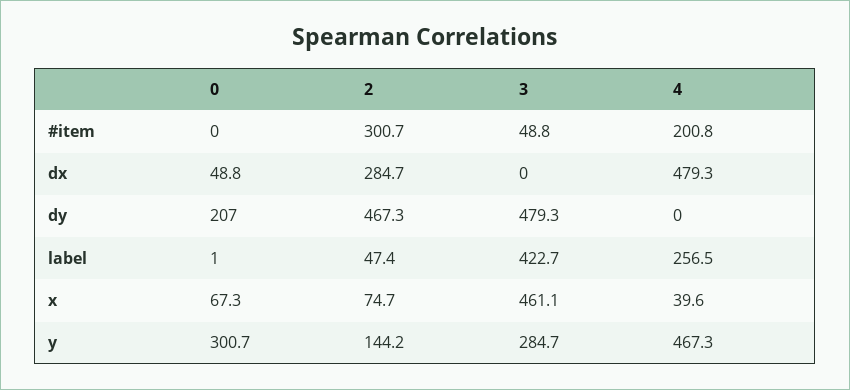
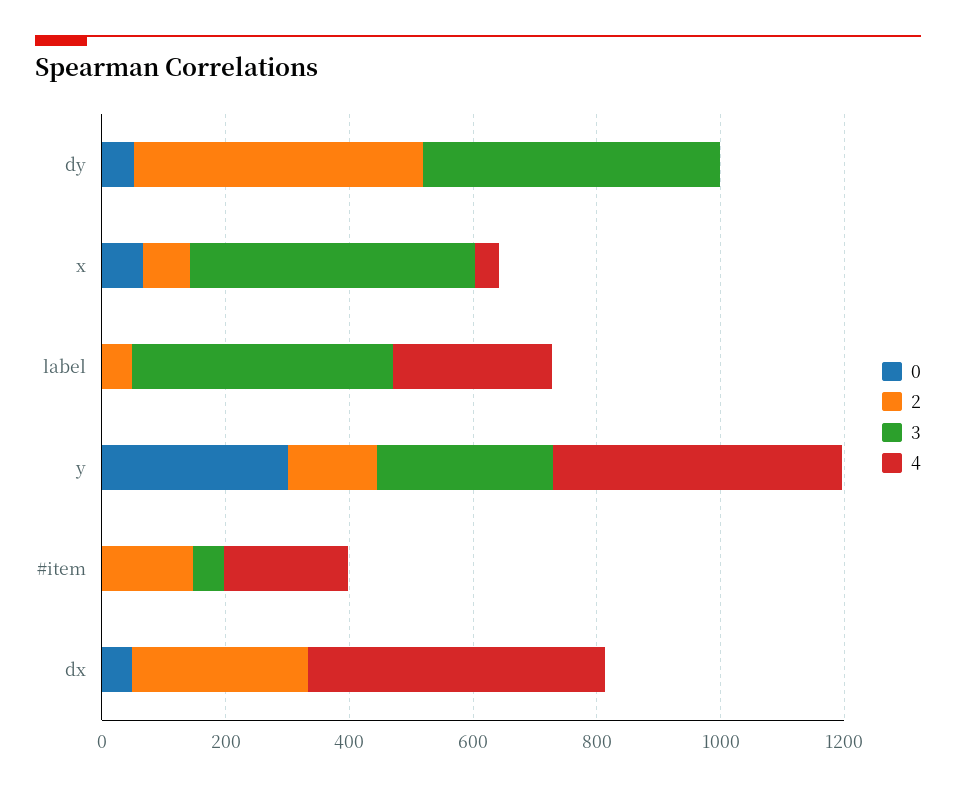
2, #item: 300.7 -> 150
0, dy: 207 -> 50

